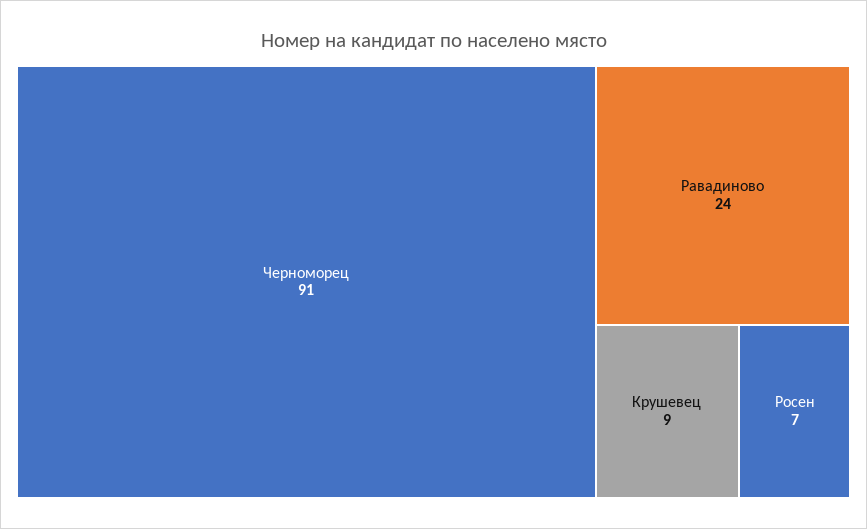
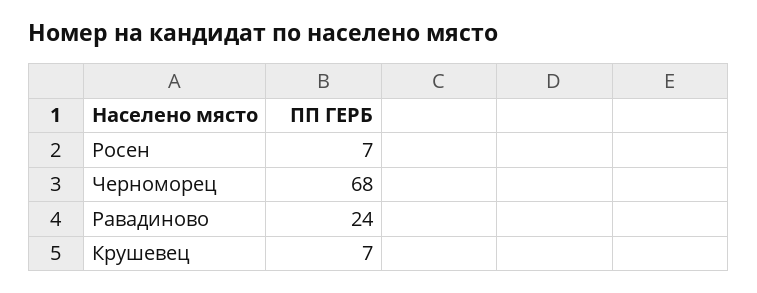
Черноморец: 91 -> 68
Крушевец: 9 -> 7

